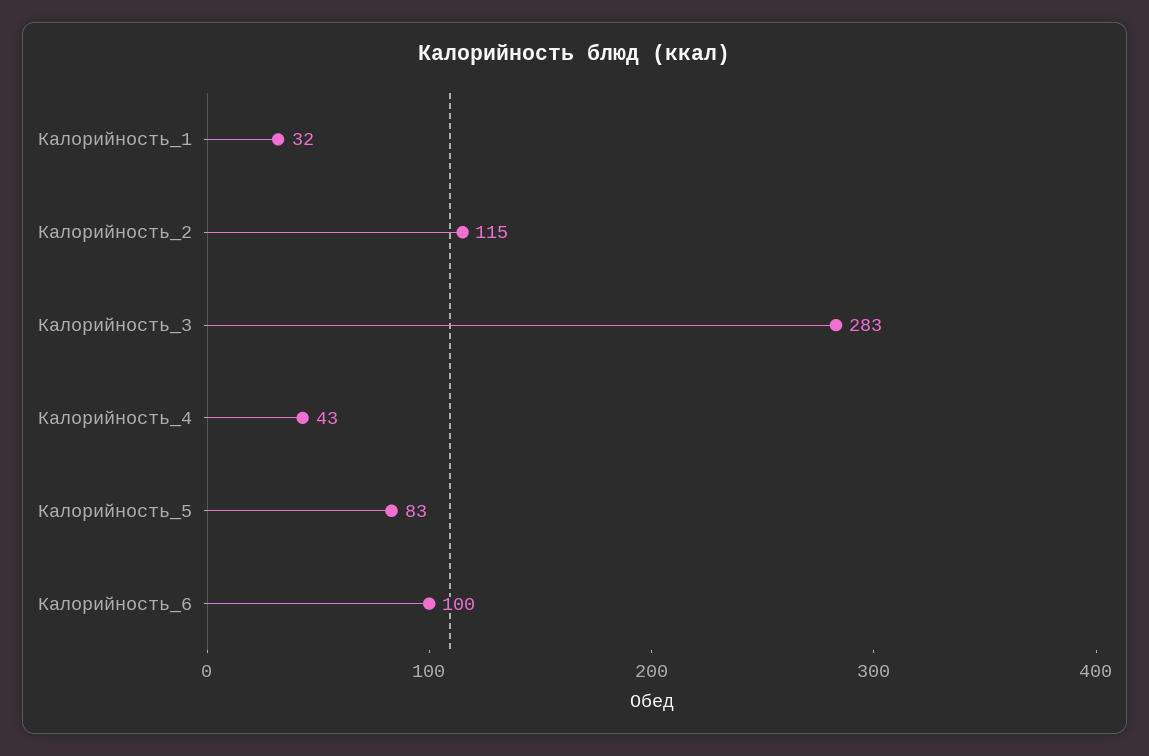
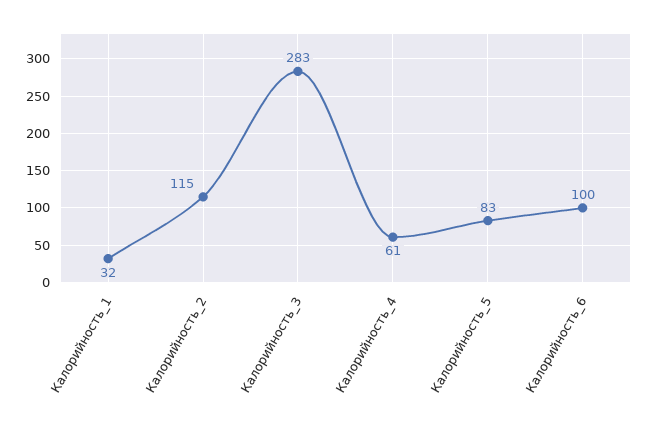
Калорийность_4: 43 -> 61

